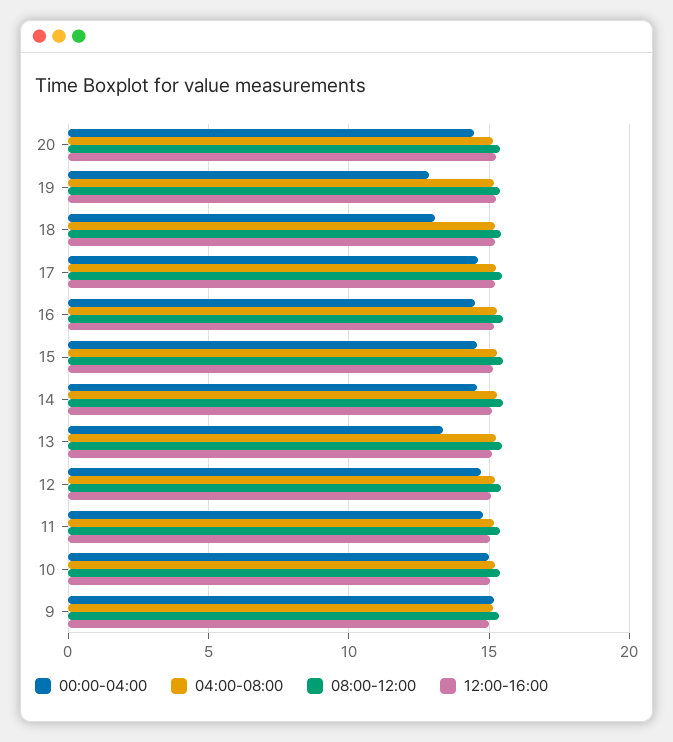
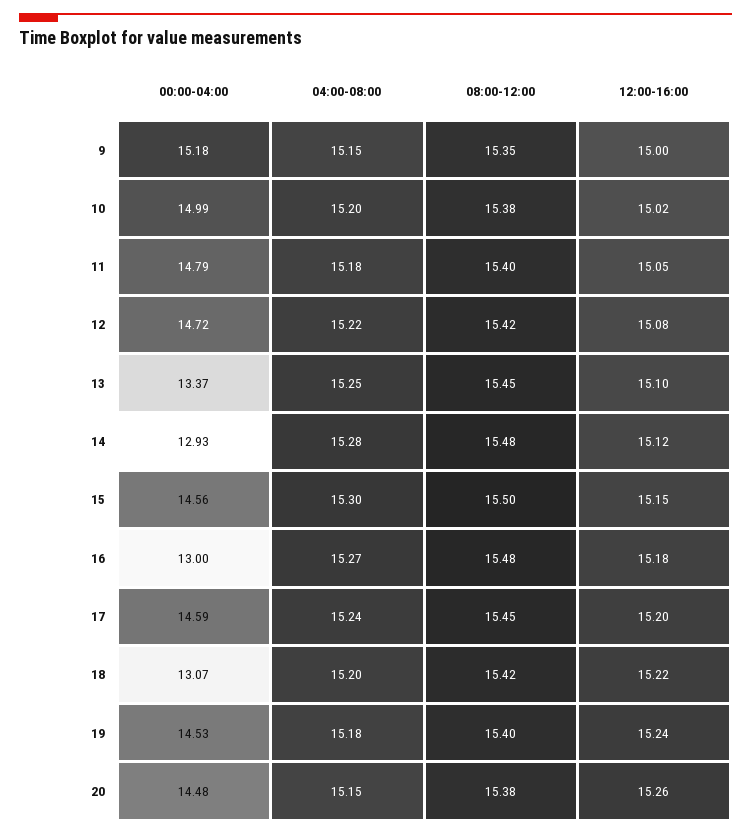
00:00-04:00, 19: 13 -> 14.53
00:00-04:00, 16: 14.5 -> 13
00:00-04:00, 14: 14.5 -> 12.93

